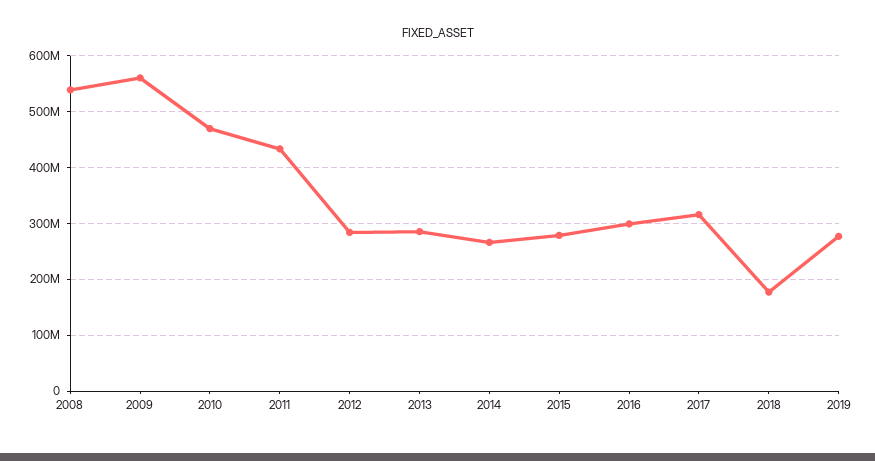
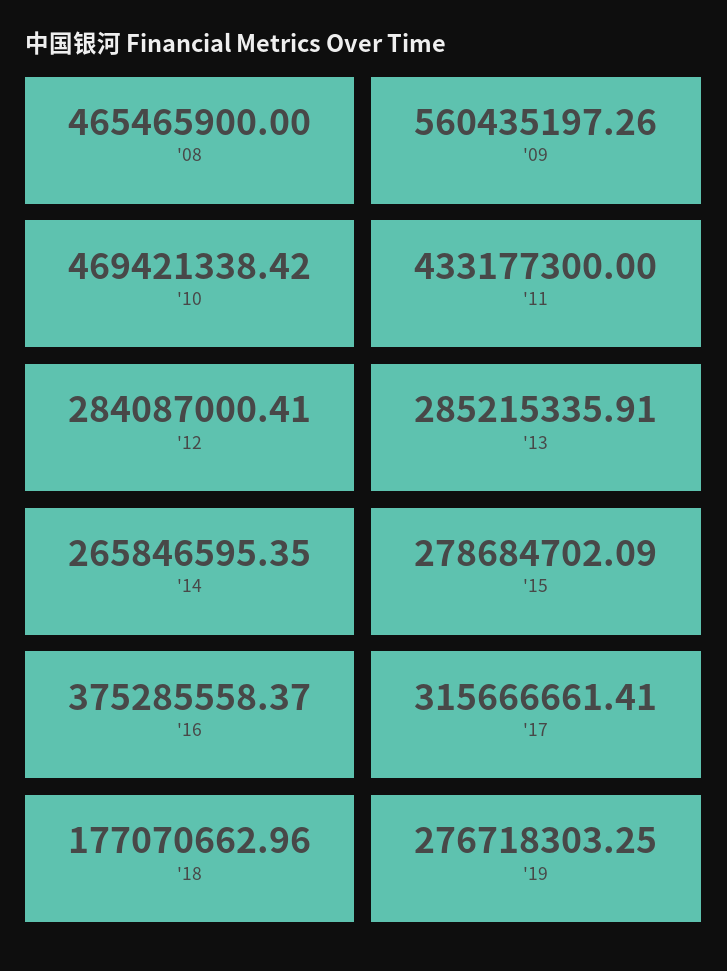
2008: 540000000 -> 465465900
2016: 300000000 -> 375285558.37

